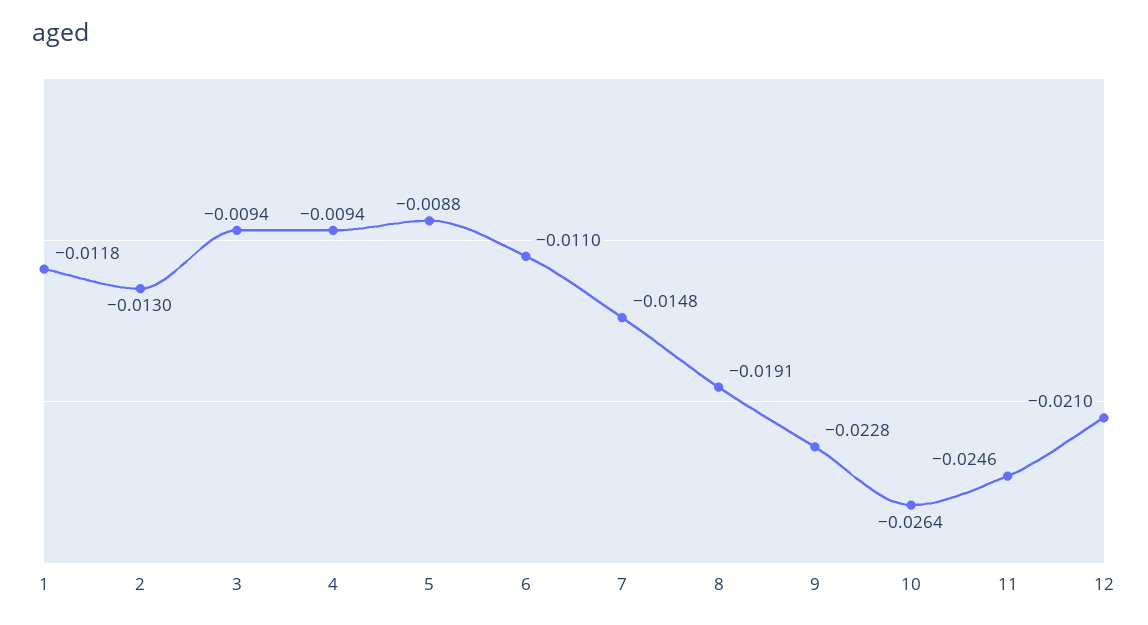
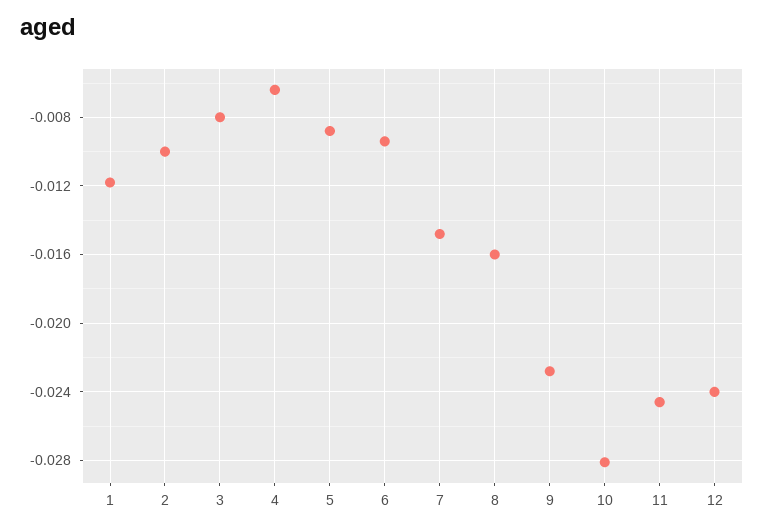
2: -0.013 -> -0.01
3: -0.0094 -> -0.008
4: -0.0094 -> -0.0065
6: -0.011 -> -0.0095
8: -0.0191 -> -0.016
10: -0.0264 -> -0.028
12: -0.021 -> -0.024

